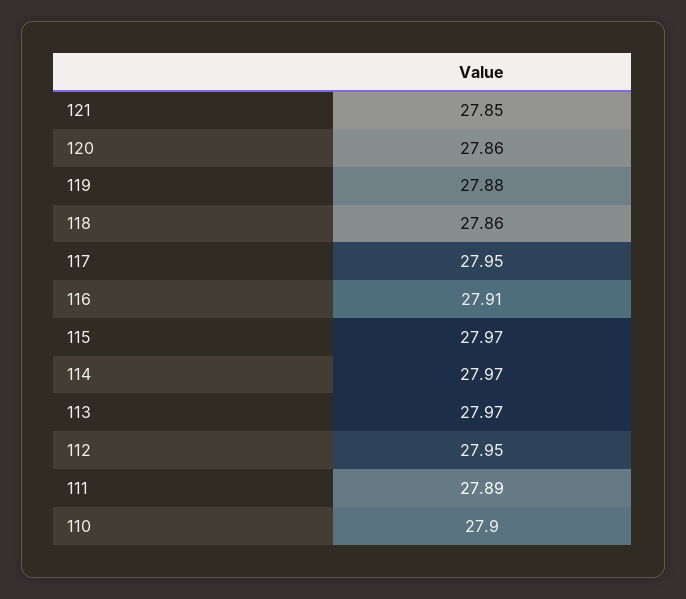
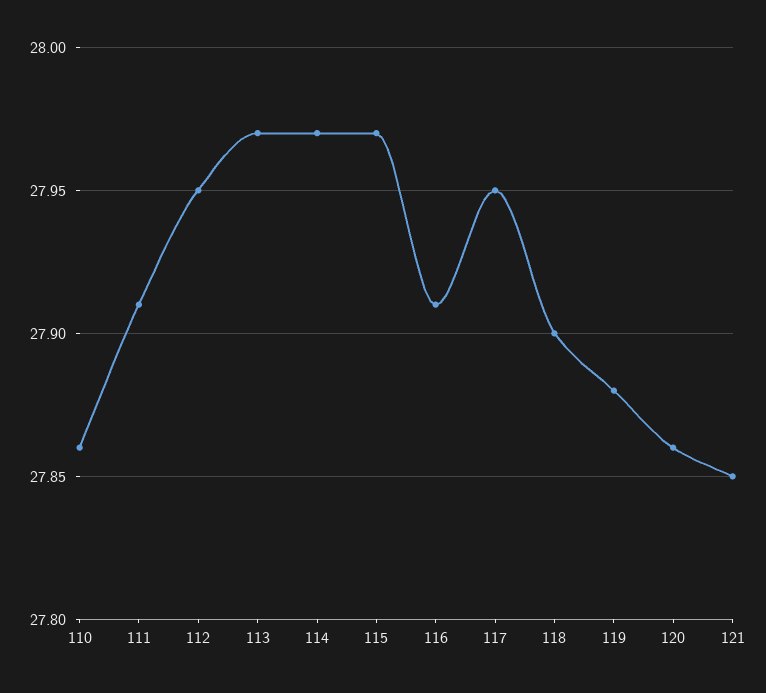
118: 27.86 -> 27.9
111: 27.89 -> 27.91
110: 27.9 -> 27.86

